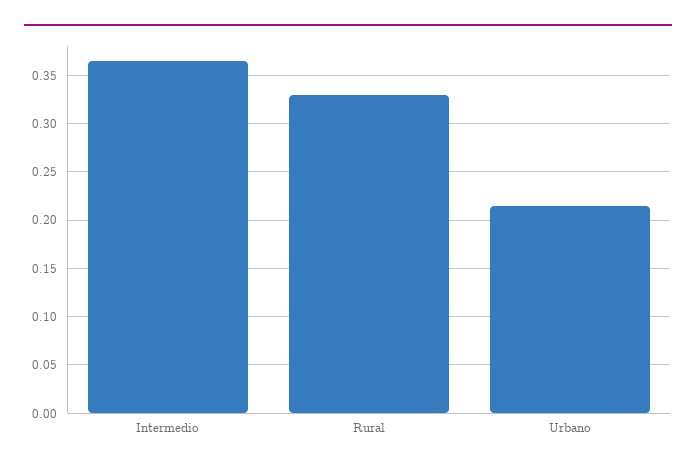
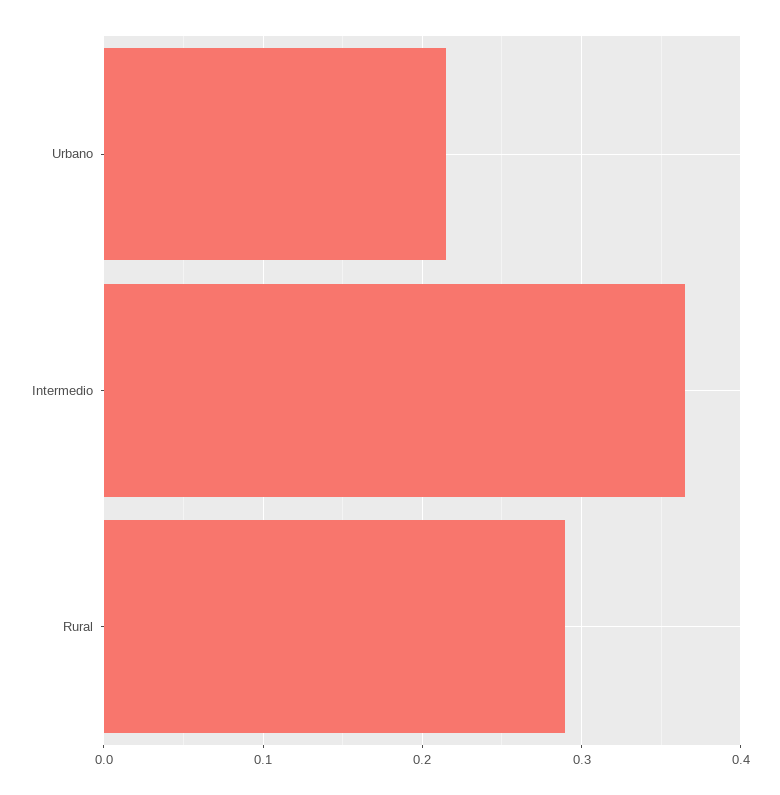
Rural: 0.33 -> 0.29

